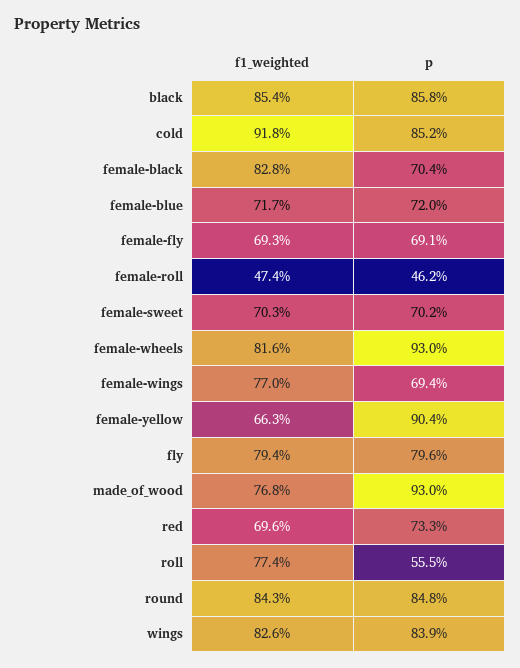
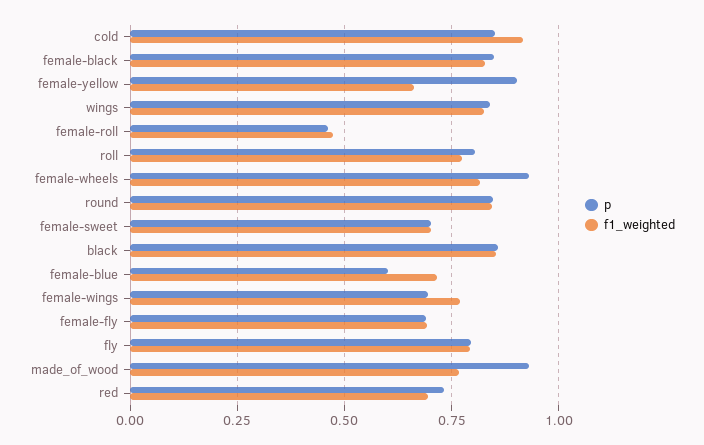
p, female-black: 0.704 -> 0.85
p, female-blue: 0.72 -> 0.6
p, roll: 0.555 -> 0.8

